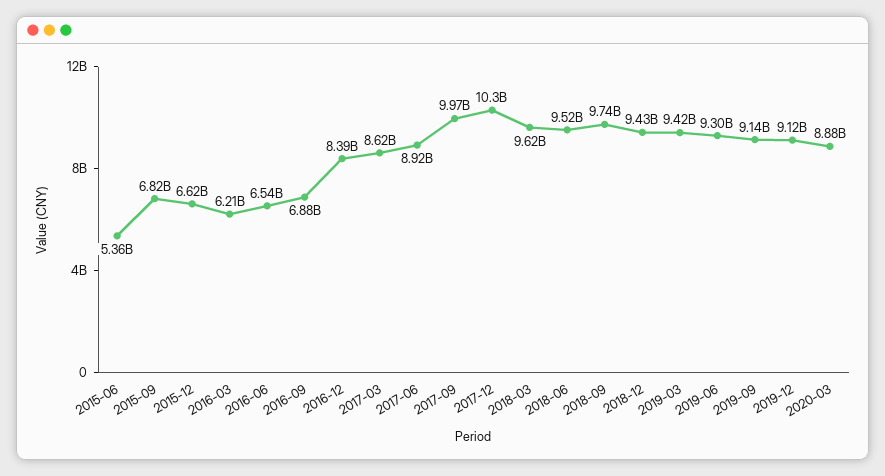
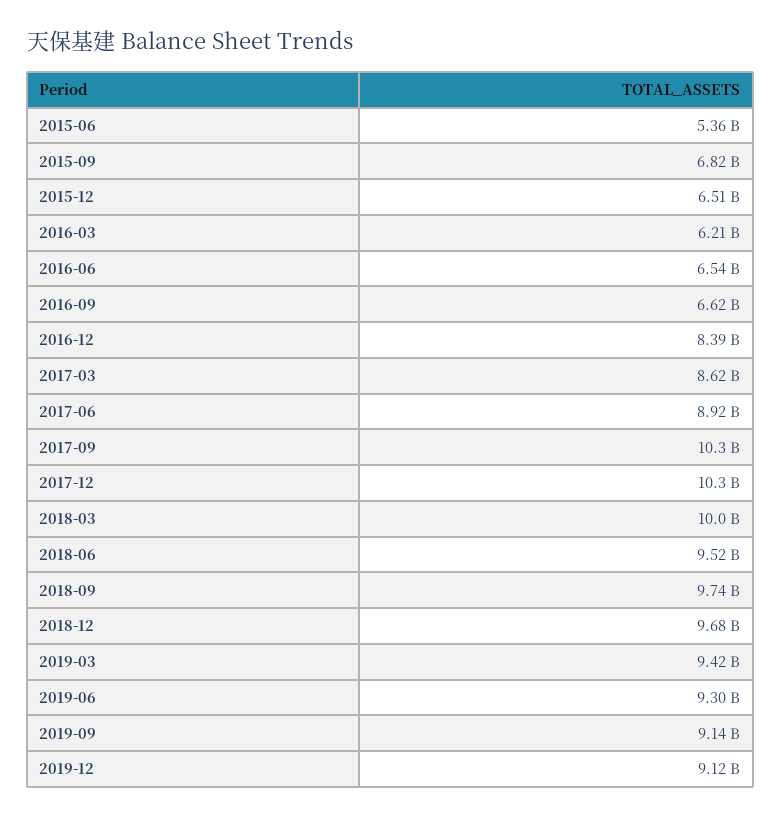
2015-12: 6620000000 -> 6510000000
2016-09: 6880000000 -> 6620000000
2017-09: 9970000000 -> 10300000000
2018-03: 9620000000 -> 10000000000
2018-12: 9430000000 -> 9680000000
2020-03: 8880000000 -> none

